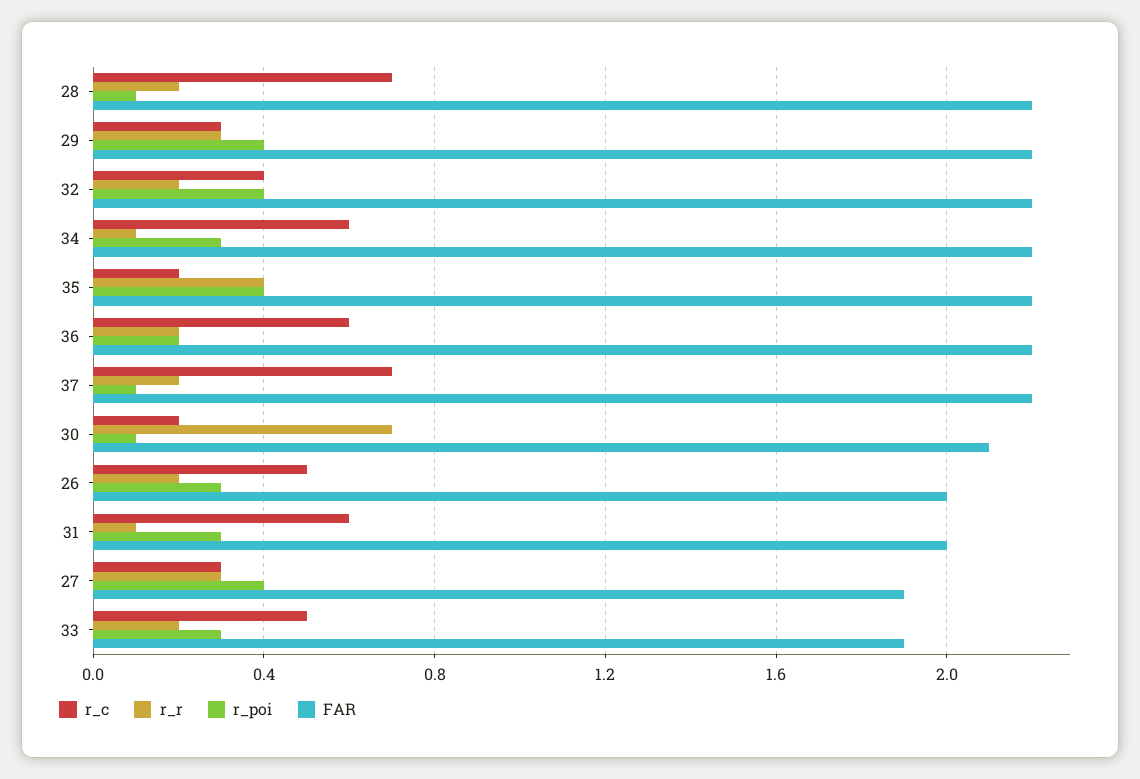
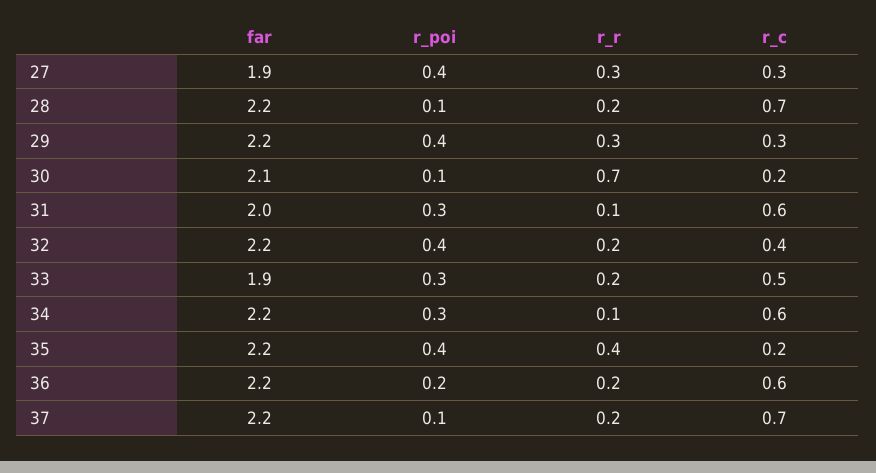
r_c, 26: 0.5 -> none
r_r, 26: 0.2 -> none
r_poi, 26: 0.3 -> none
FAR, 26: 2 -> none

